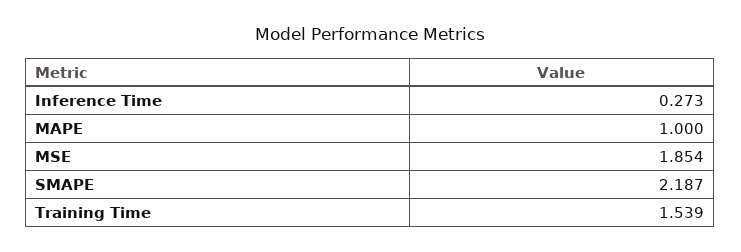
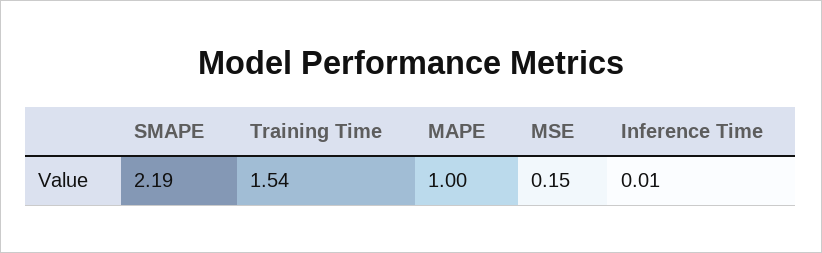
Inference Time: 0.273 -> 0.01
MSE: 1.854 -> 0.15

